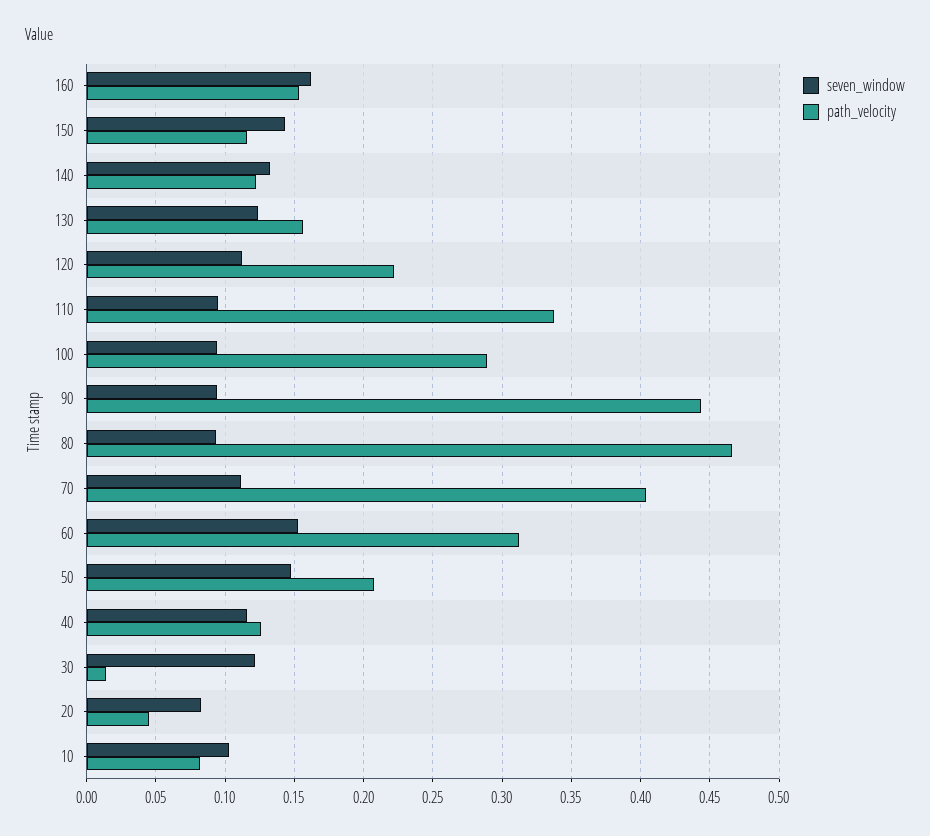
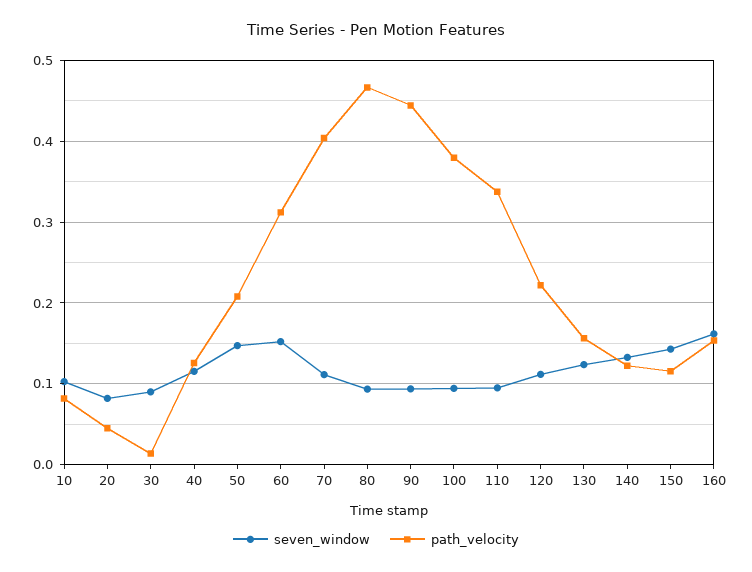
path_velocity, 100: 0.29 -> 0.38
seven_window, 30: 0.12 -> 0.09

